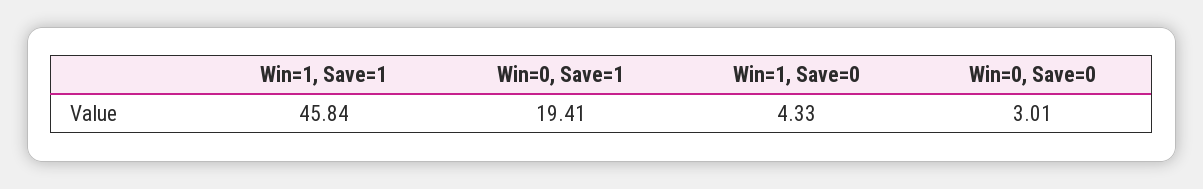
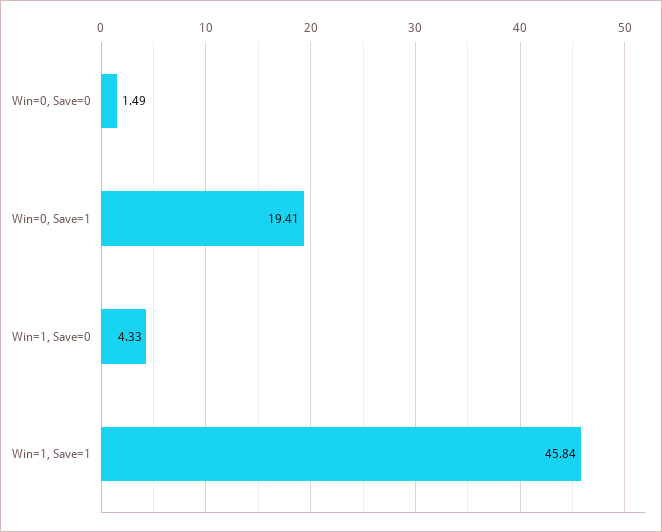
Win=0, Save=0: 3.01 -> 1.49

